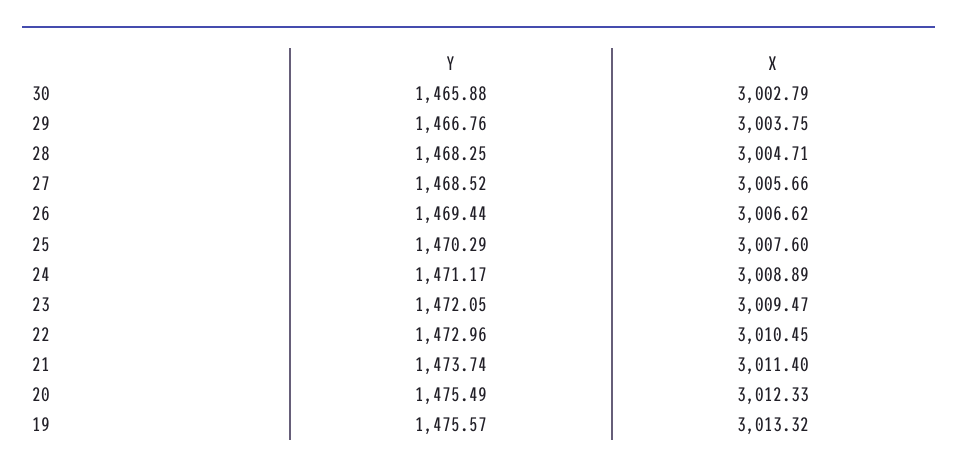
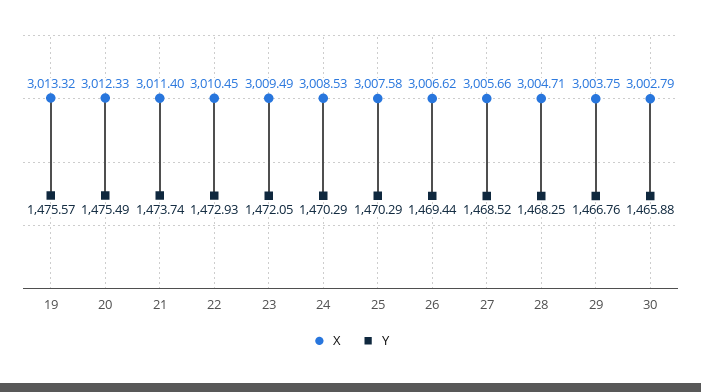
X, 25: 3007.6 -> 3007.58
Y, 24: 1471.17 -> 1470.29
X, 24: 3008.89 -> 3008.53
X, 23: 3009.47 -> 3009.49
Y, 22: 1472.96 -> 1472.93

